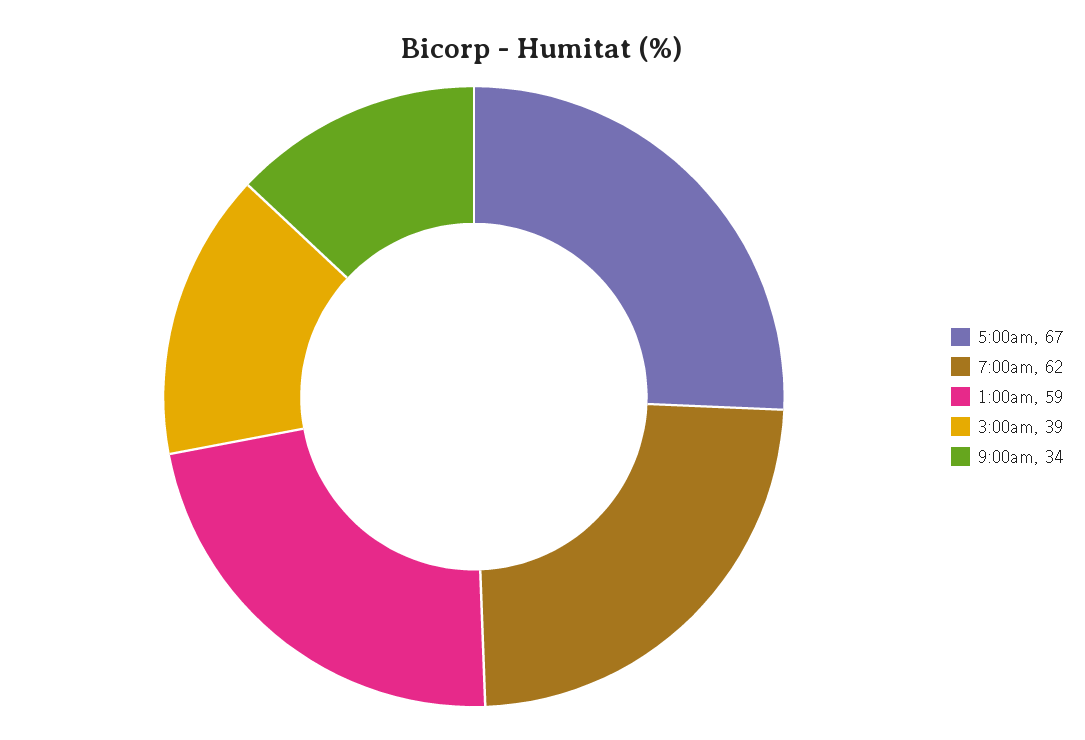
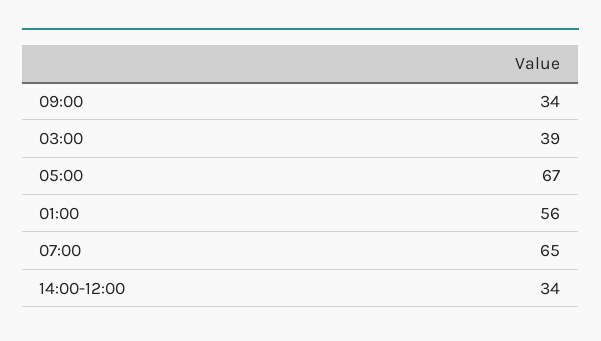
7:00am: 62 -> 65
1:00am: 59 -> 56
14:00-12:00: none -> 34

